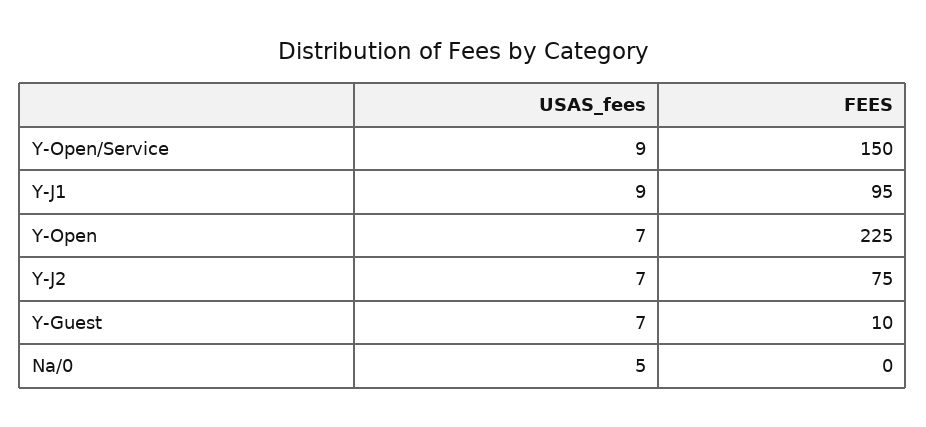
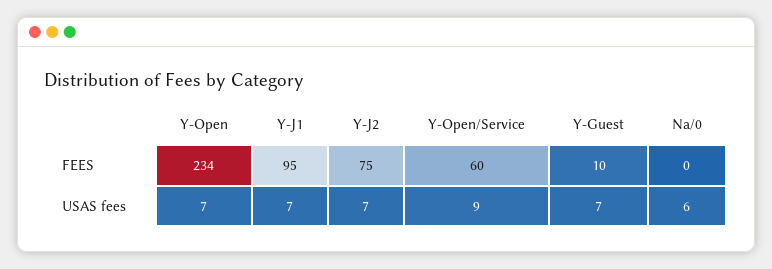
FEES, Y-Open/Service: 150 -> 60
USAS_fees, Y-J1: 9 -> 7
FEES, Y-Open: 225 -> 234
USAS_fees, Na/0: 5 -> 6

